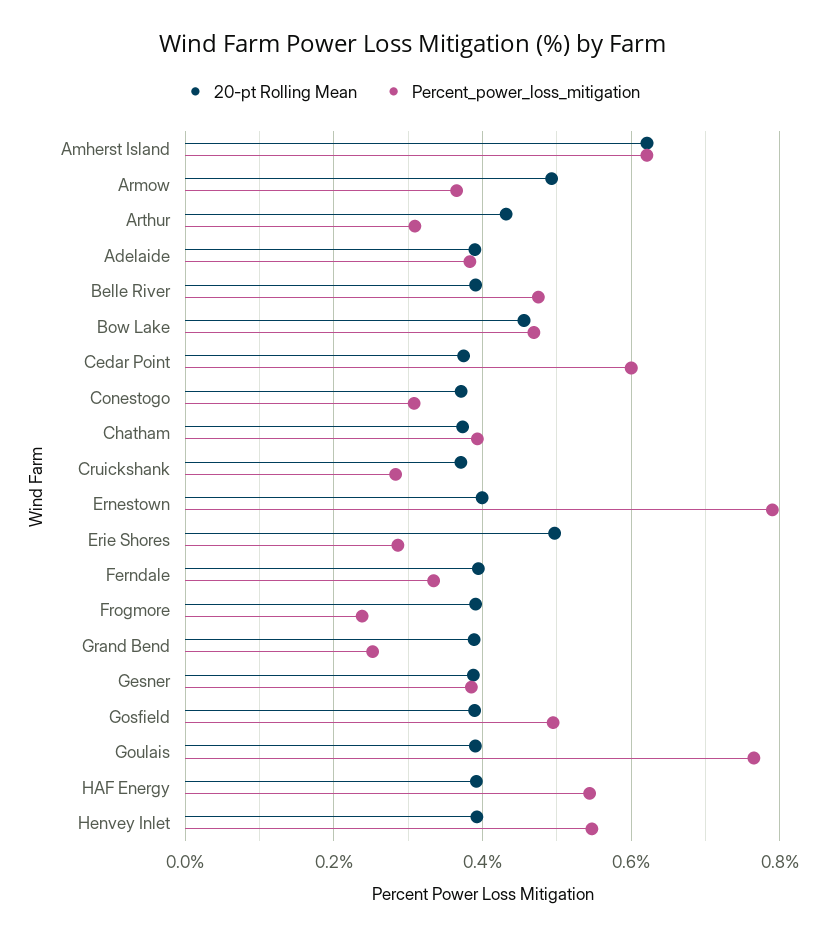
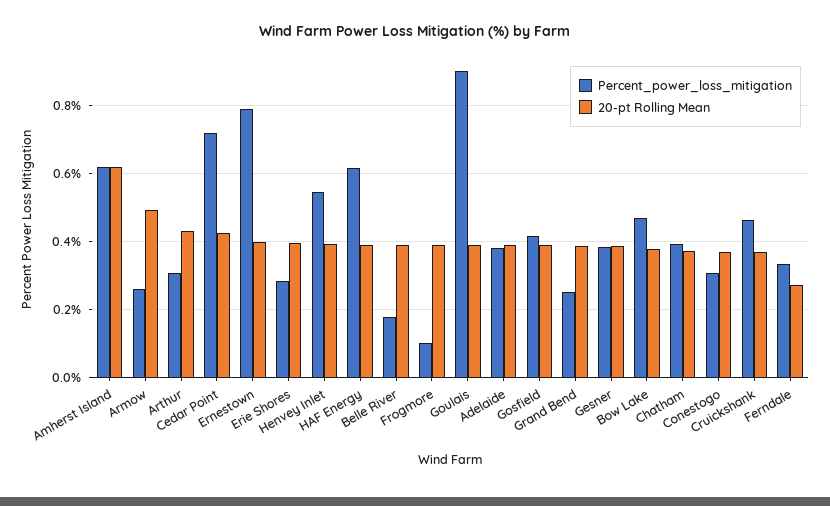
Percent_power_loss_mitigation, Armow: 0.36 -> 0.26
Percent_power_loss_mitigation, Belle River: 0.48 -> 0.18
20-pt Rolling Mean, Bow Lake: 0.46 -> 0.38
20-pt Rolling Mean, Cedar Point: 0.38 -> 0.42
Percent_power_loss_mitigation, Cedar Point: 0.6 -> 0.72
Percent_power_loss_mitigation, Cruickshank: 0.28 -> 0.46
20-pt Rolling Mean, Erie Shores: 0.5 -> 0.4
20-pt Rolling Mean, Ferndale: 0.4 -> 0.28
Percent_power_loss_mitigation, Frogmore: 0.24 -> 0.1
Percent_power_loss_mitigation, Gosfield: 0.5 -> 0.42
Percent_power_loss_mitigation, Goulais: 0.76 -> 0.9
Percent_power_loss_mitigation, HAF Energy: 0.54 -> 0.62

